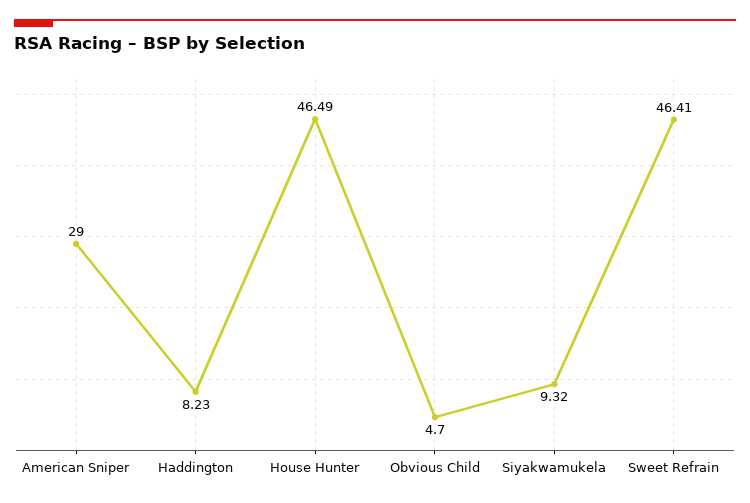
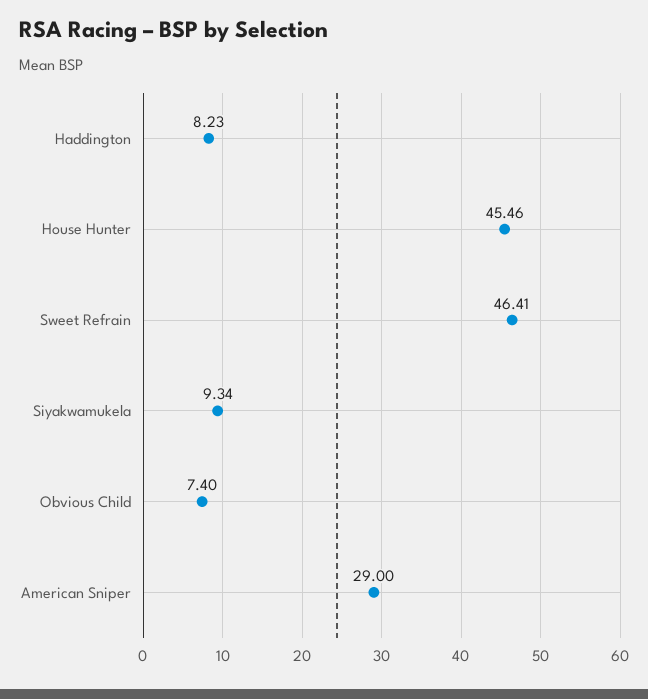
House Hunter: 46.49 -> 45.46
Obvious Child: 4.7 -> 7.4
Siyakwamukela: 9.32 -> 9.34

